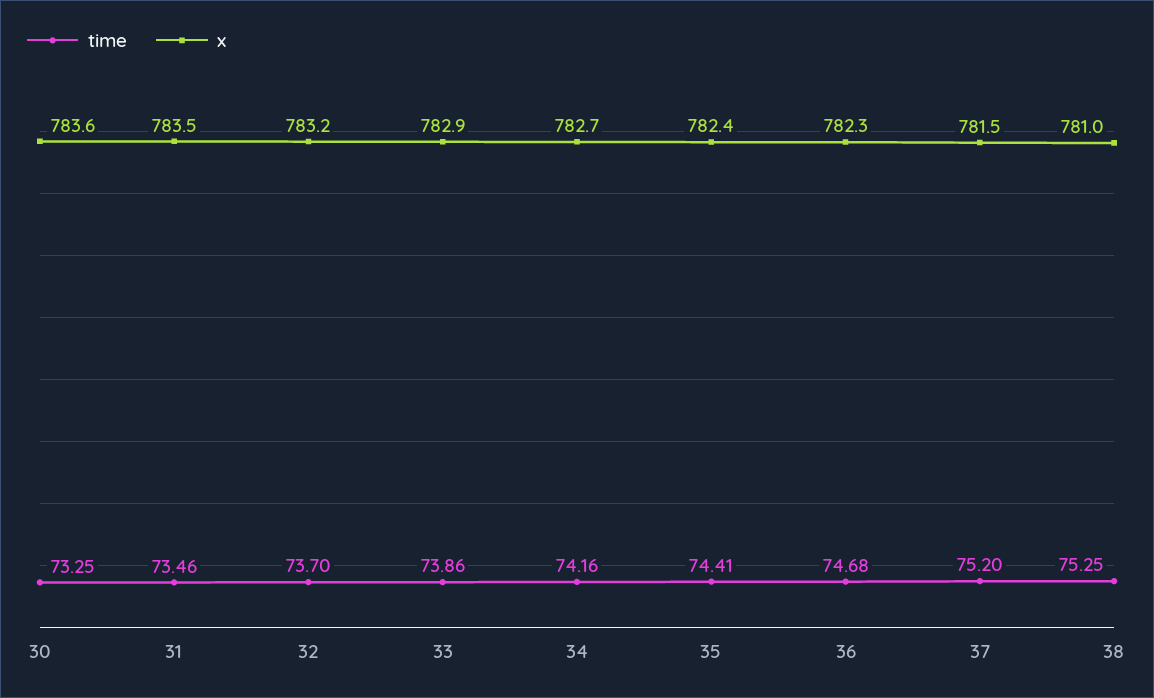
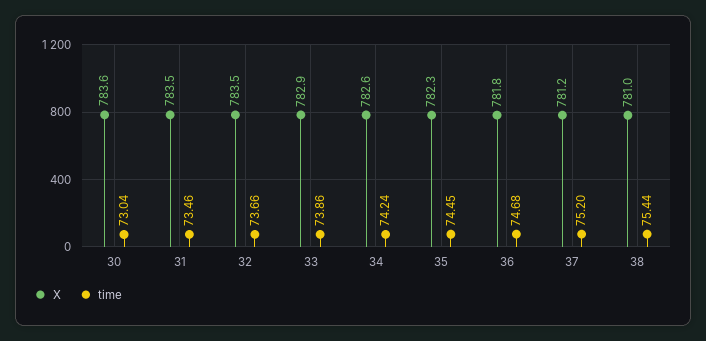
time, 30: 73.25 -> 73.04
time, 32: 73.7 -> 73.66
x, 32: 783.2 -> 783.5
time, 34: 74.16 -> 74.24
x, 34: 782.7 -> 782.6
time, 35: 74.41 -> 74.45
x, 35: 782.4 -> 782.3
x, 36: 782.3 -> 781.8
x, 37: 781.5 -> 781.2
time, 38: 75.25 -> 75.44

